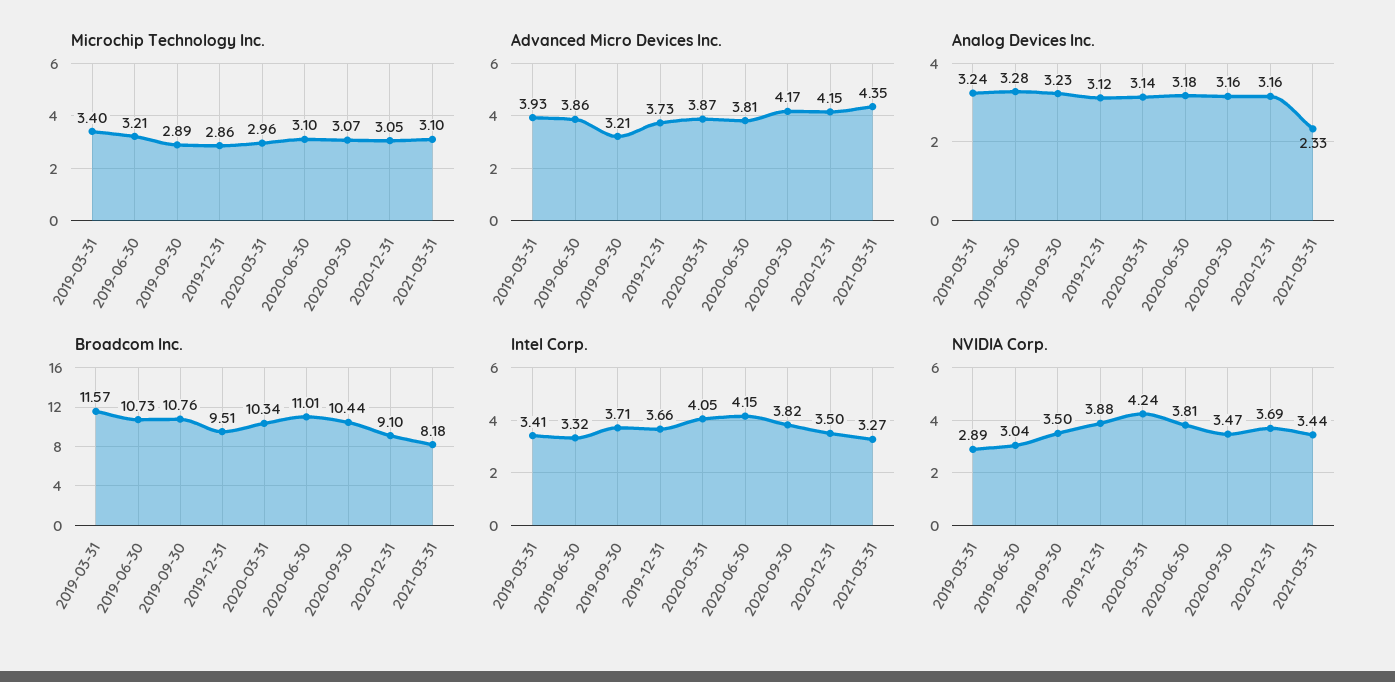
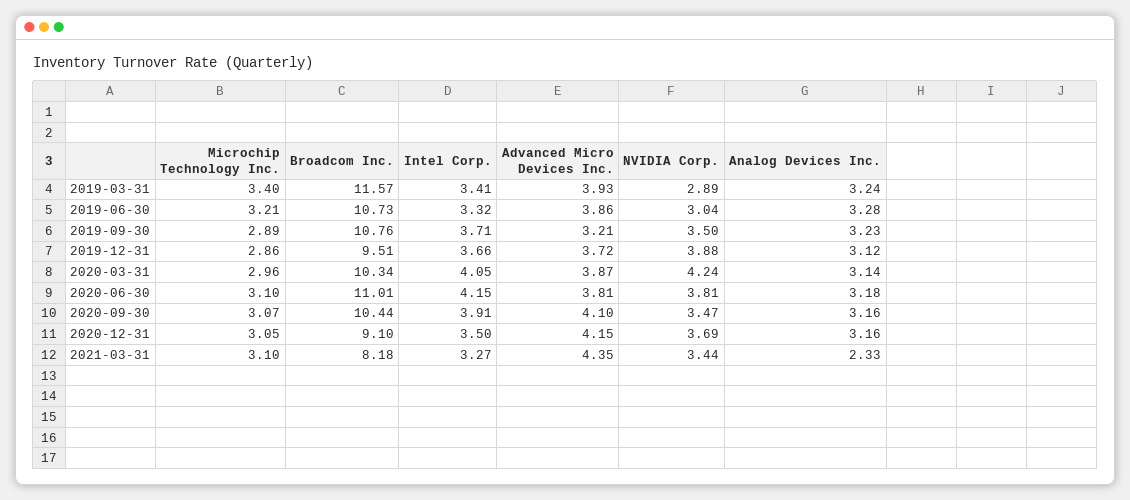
Advanced Micro Devices Inc., 2019-12-31: 3.73 -> 3.72
Advanced Micro Devices Inc., 2020-09-30: 4.17 -> 4.1
Intel Corp., 2020-09-30: 3.82 -> 3.91

